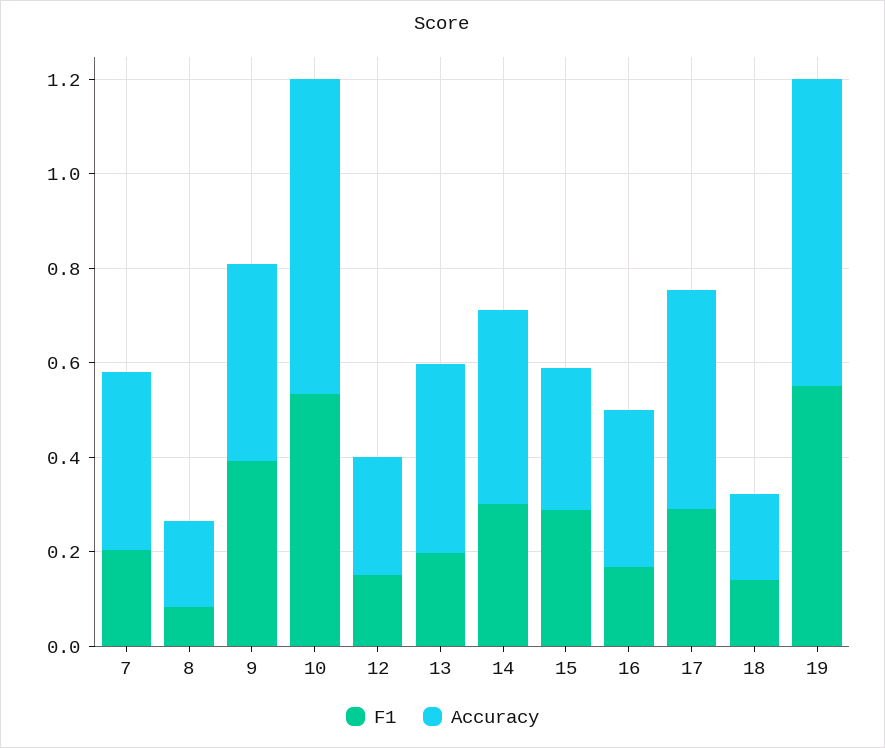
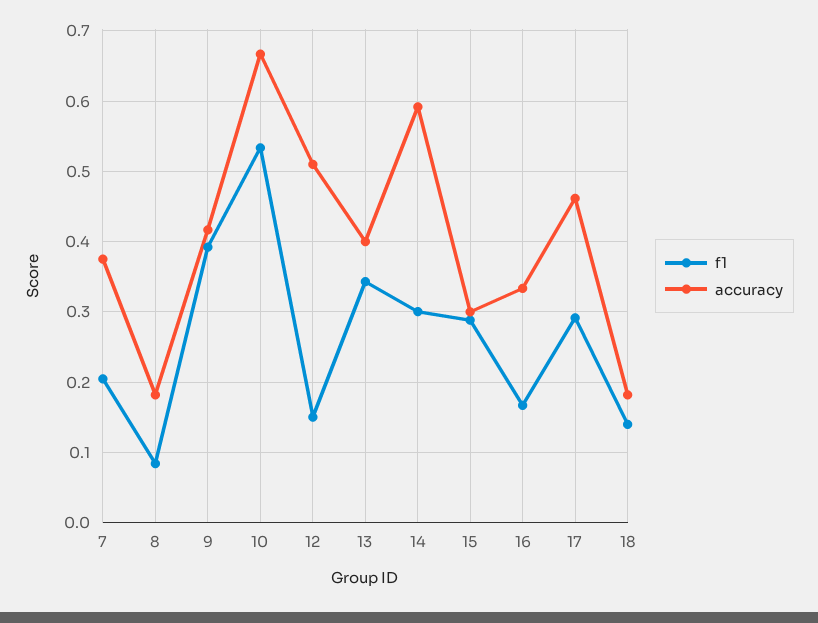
Accuracy, 12: 0.25 -> 0.51
F1, 13: 0.2 -> 0.34
Accuracy, 14: 0.4 -> 0.59
F1, 19: 0.55 -> none
Accuracy, 19: 0.65 -> none

